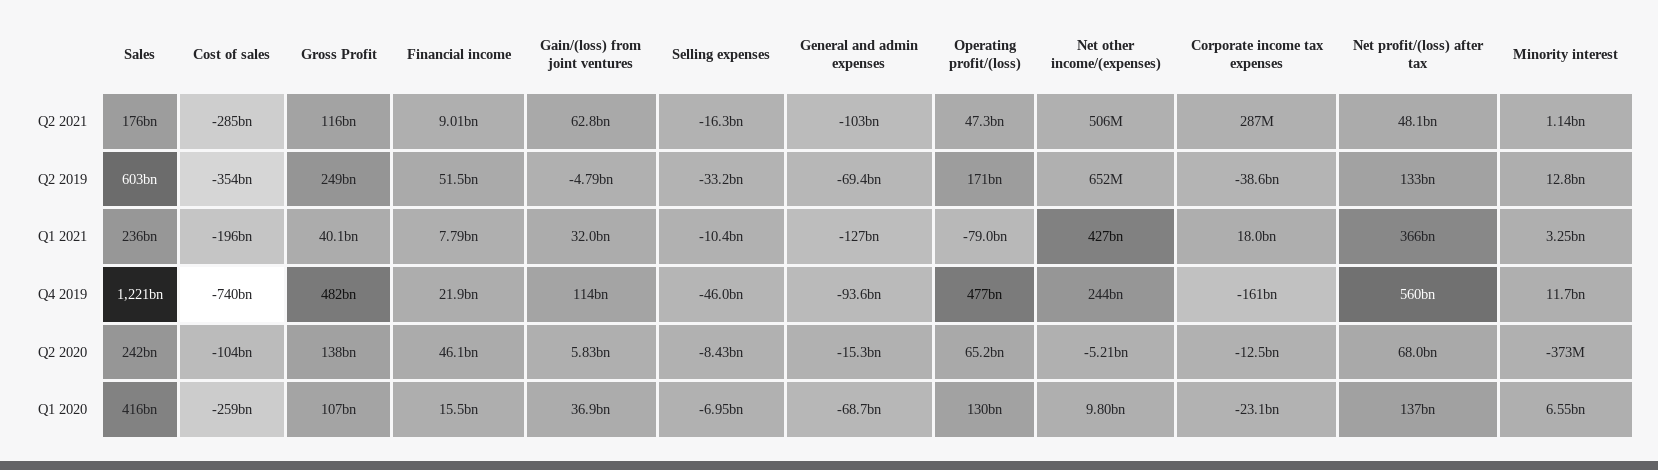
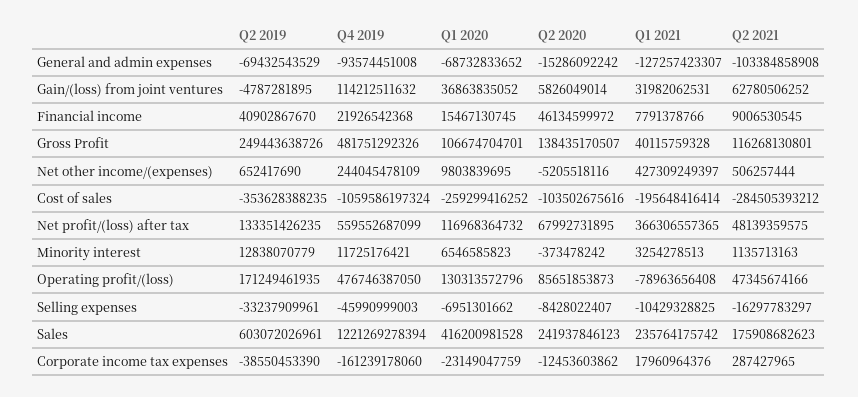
Financial income, Q2 2019: 51500000000 -> 40902867670
Cost of sales, Q4 2019: -740000000000 -> -1059586197324
Operating profit/(loss), Q2 2020: 65200000000 -> 85651853873
Net profit/(loss) after tax, Q1 2020: 137000000000 -> 116968364732

